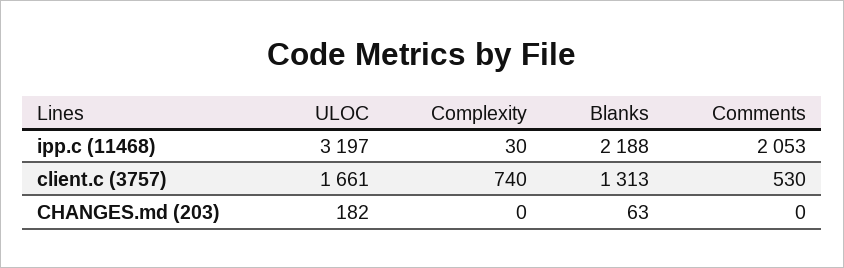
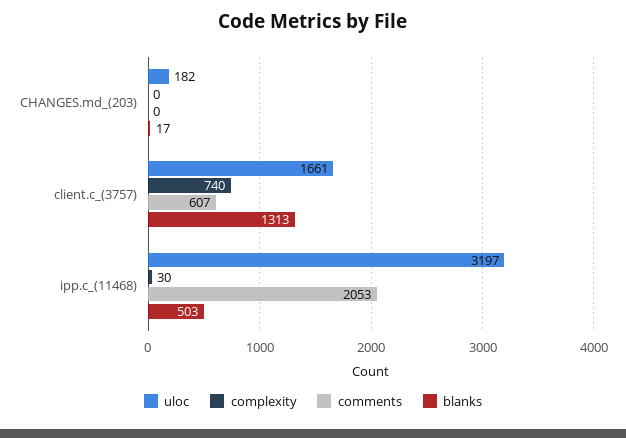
Blanks, ipp.c (11468): 2188 -> 503
Comments, client.c (3757): 530 -> 607
Blanks, CHANGES.md (203): 63 -> 17

